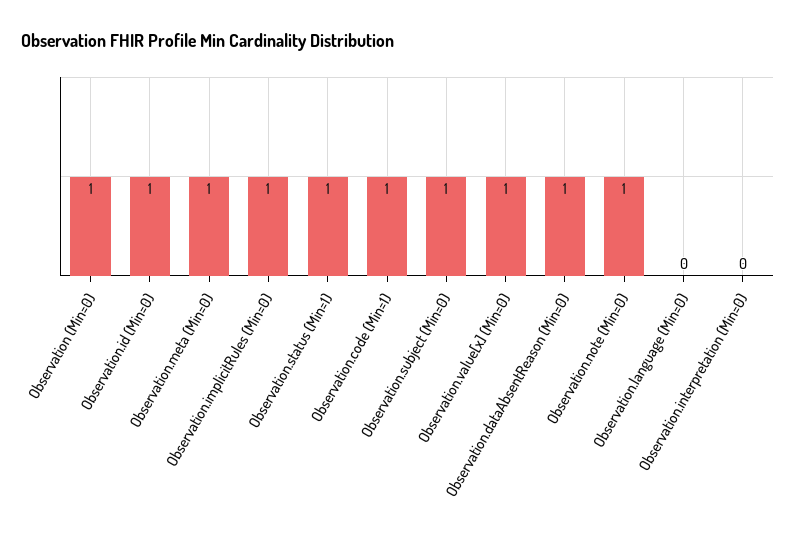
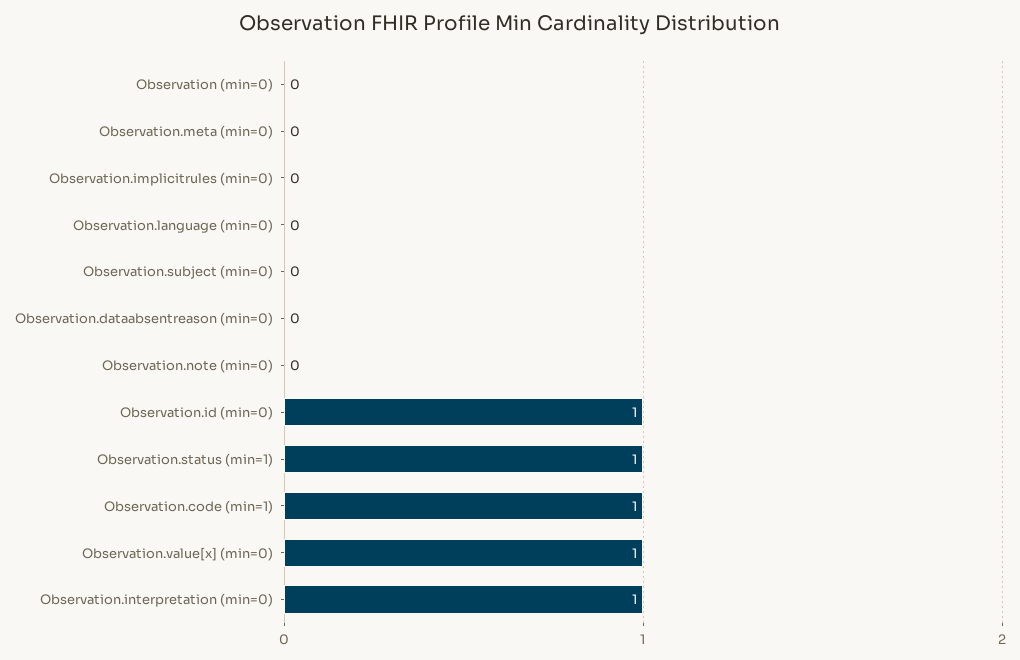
Observation (Min=0): 1 -> 0
Observation.meta (Min=0): 1 -> 0
Observation.implicitRules (Min=0): 1 -> 0
Observation.subject (Min=0): 1 -> 0
Observation.dataAbsentReason (Min=0): 1 -> 0
Observation.note (Min=0): 1 -> 0
Observation.interpretation (Min=0): 0 -> 1

